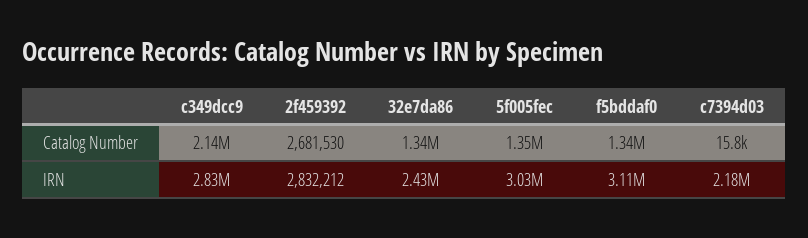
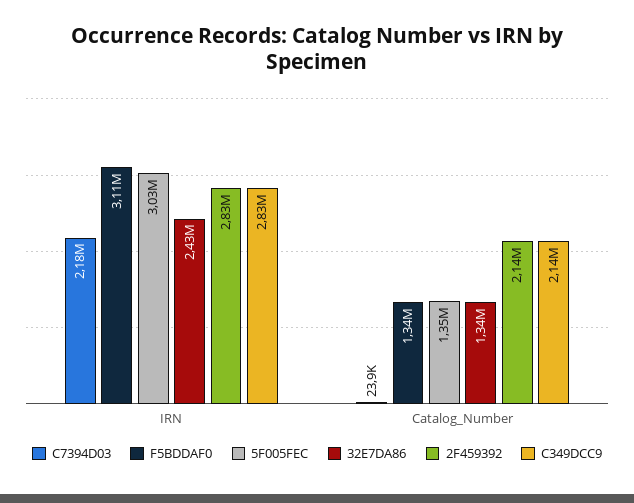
2f459392, Catalog Number: 2681530 -> 2140000
c7394d03, Catalog Number: 15800 -> 23900

